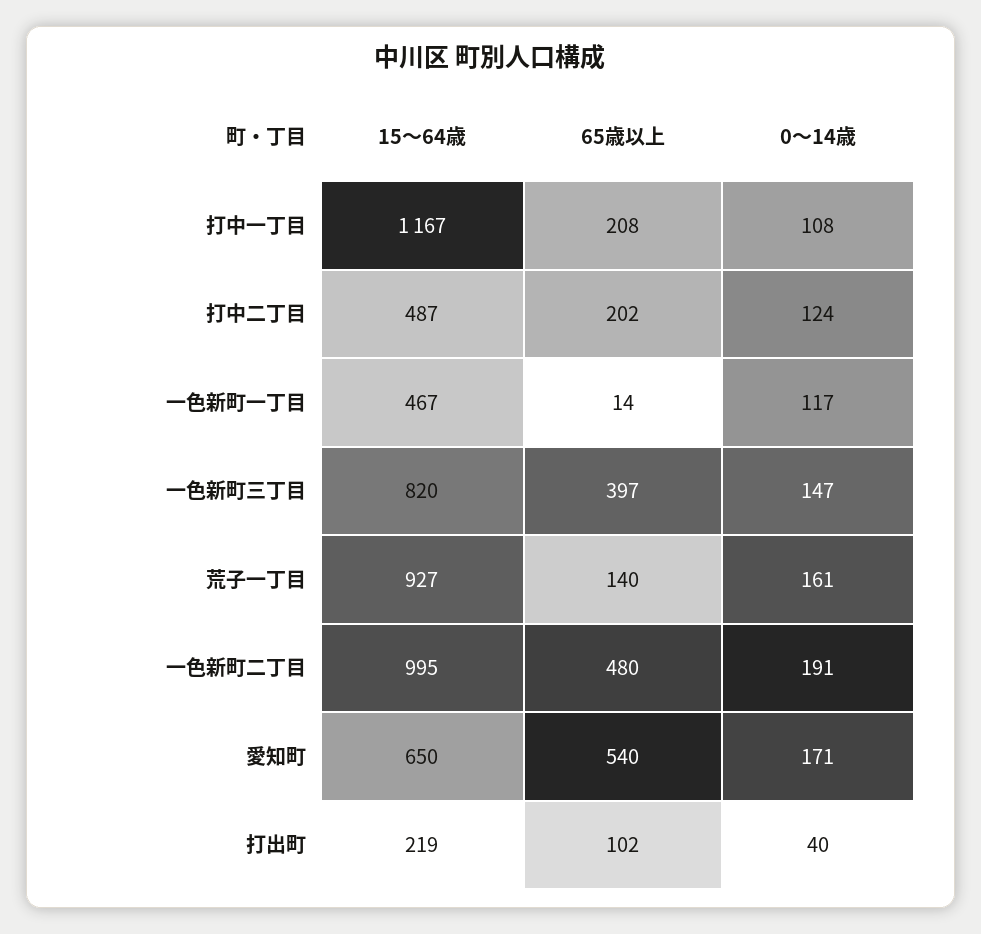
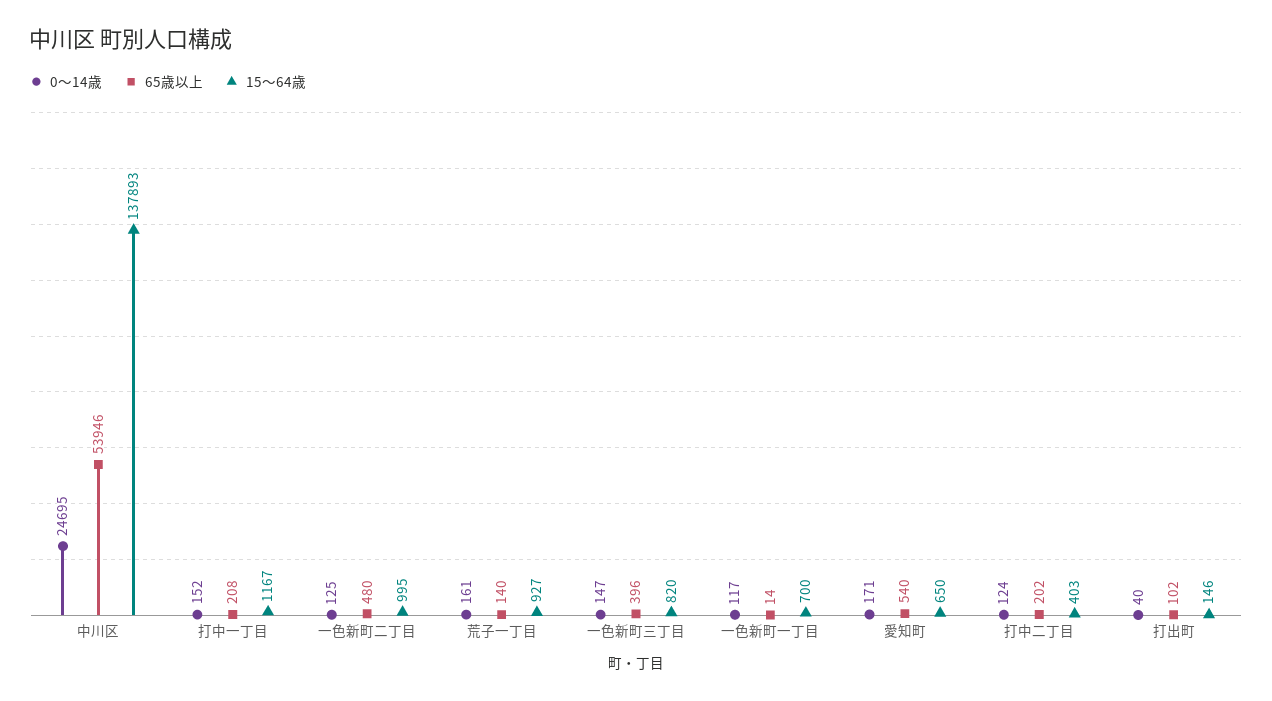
0〜14歳, 打中一丁目: 108 -> 152
15〜64歳, 打中二丁目: 487 -> 403
15〜64歳, 一色新町一丁目: 467 -> 700
65歳以上, 一色新町三丁目: 397 -> 396
0〜14歳, 一色新町二丁目: 191 -> 125
15〜64歳, 打出町: 219 -> 146
0〜14歳, 中川区: none -> 24695
65歳以上, 中川区: none -> 53946
15〜64歳, 中川区: none -> 137893

